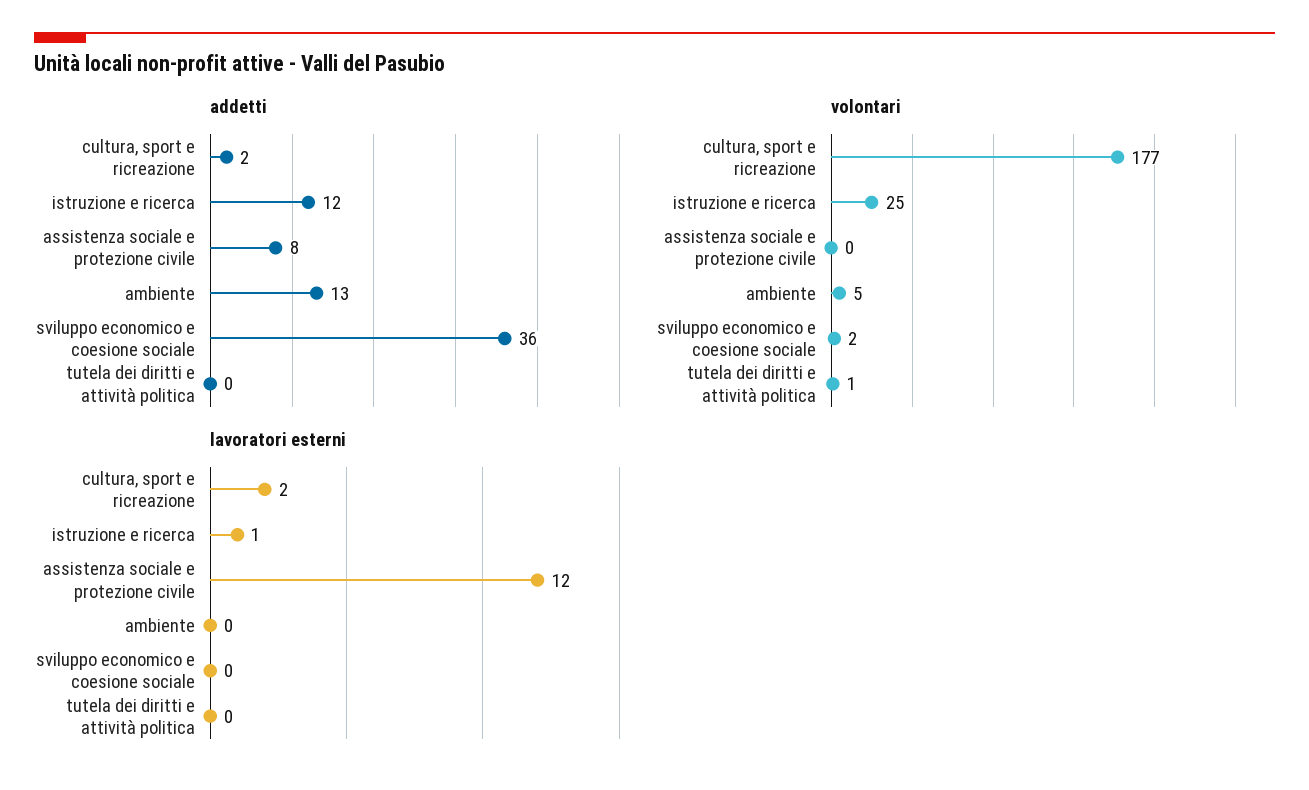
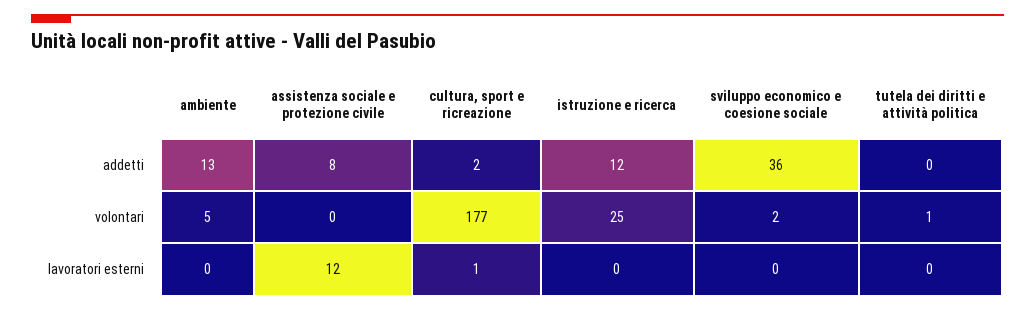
lavoratori esterni, cultura, sport e ricreazione: 2 -> 1
lavoratori esterni, istruzione e ricerca: 1 -> 0

